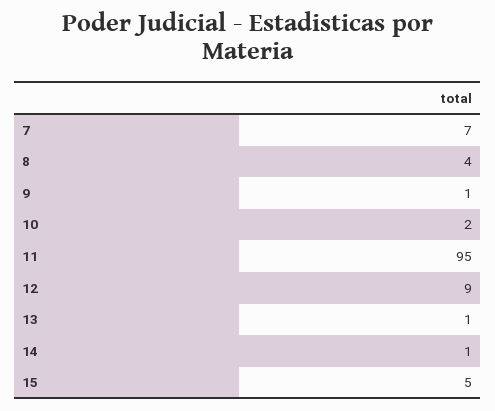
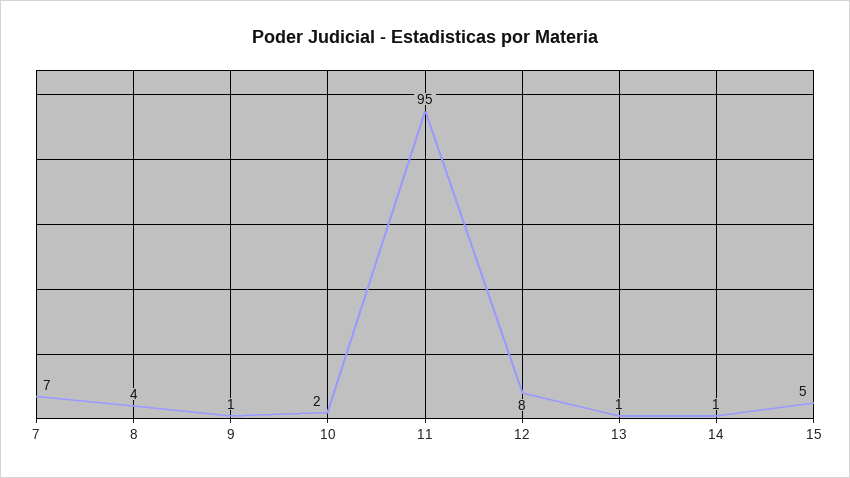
12: 9 -> 8

